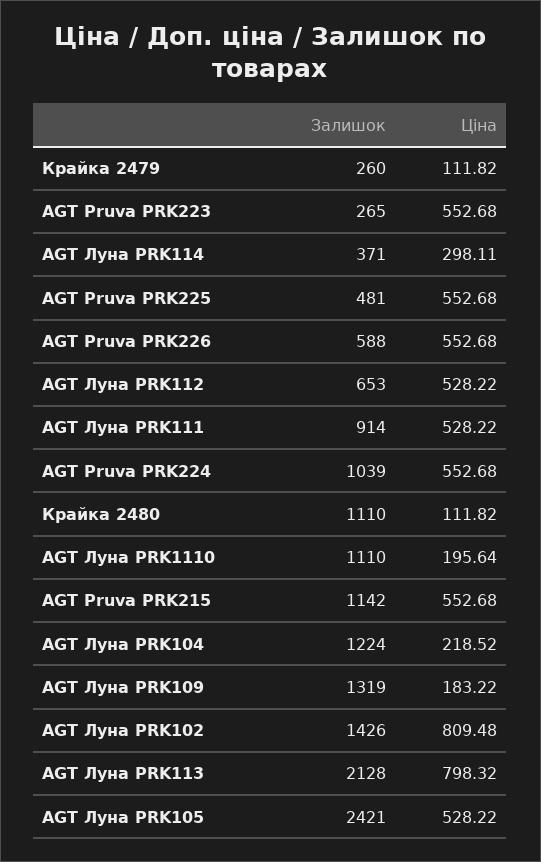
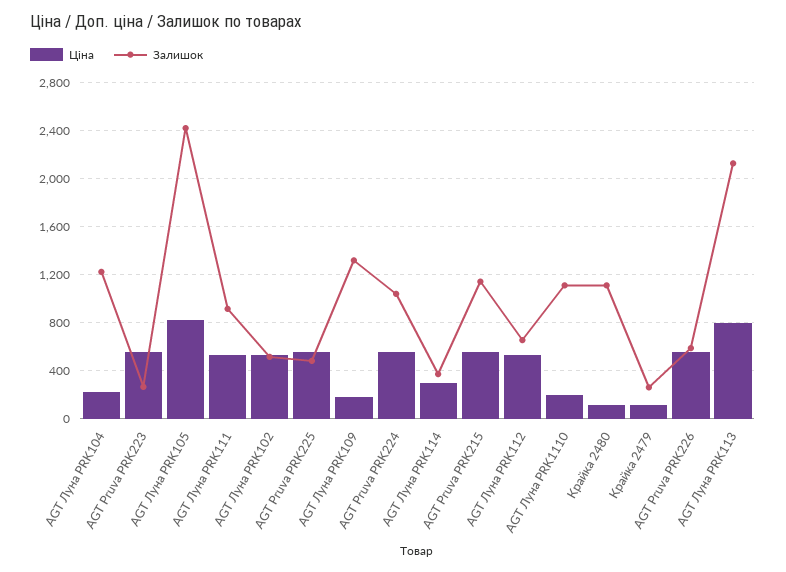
Залишок, AGT Луна PRK102: 1426 -> 500
Ціна, AGT Луна PRK102: 809.48 -> 500
Ціна, AGT Луна PRK105: 528.22 -> 800

